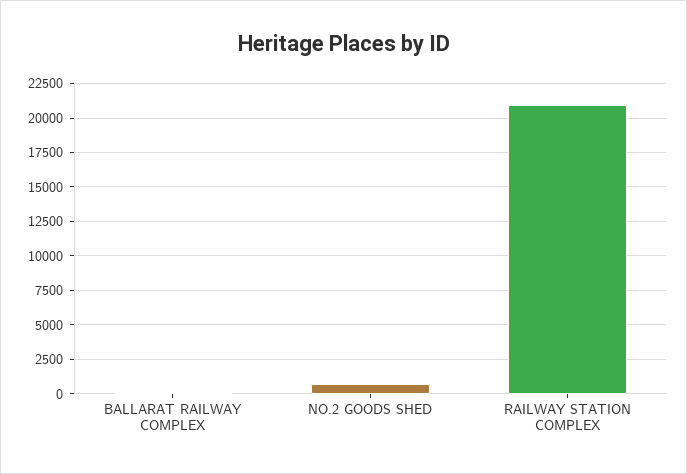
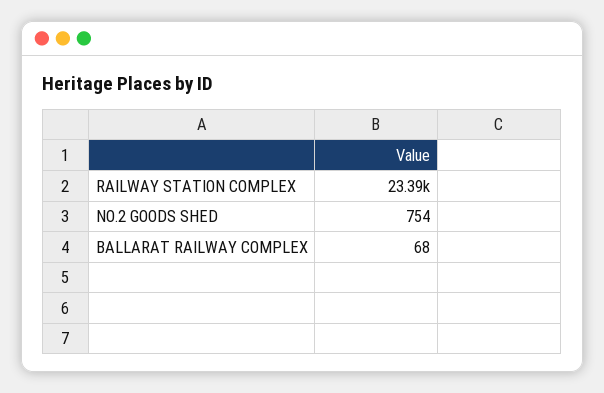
RAILWAY STATION COMPLEX: 21000 -> 23390

